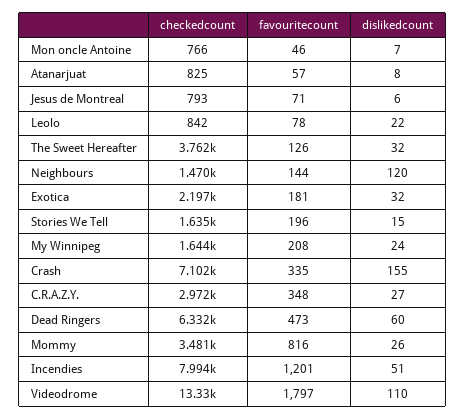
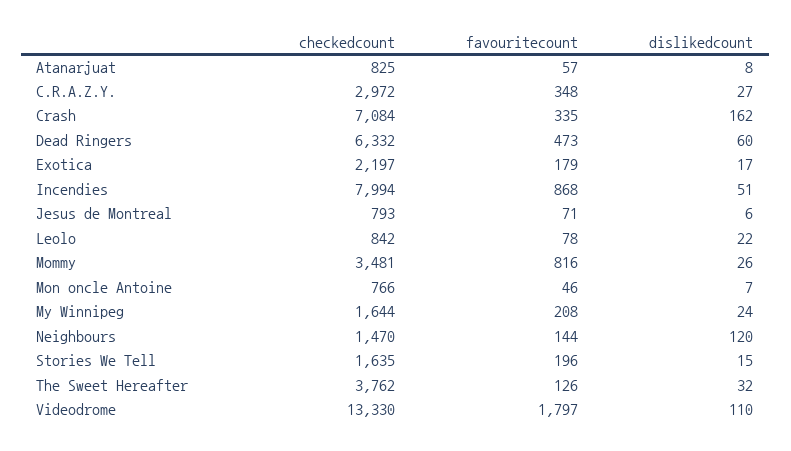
favouritecount, Exotica: 181 -> 179
dislikedcount, Exotica: 32 -> 17
checkedcount, Crash: 7102 -> 7084
dislikedcount, Crash: 155 -> 162
favouritecount, Incendies: 1201 -> 868

